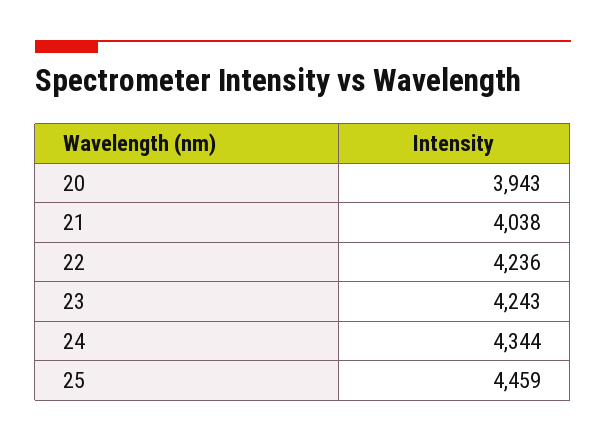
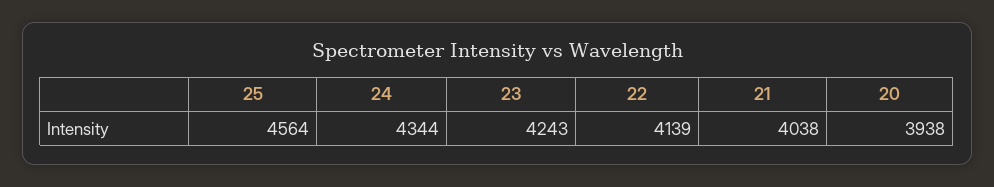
20: 3943 -> 3938
22: 4236 -> 4139
25: 4459 -> 4564

